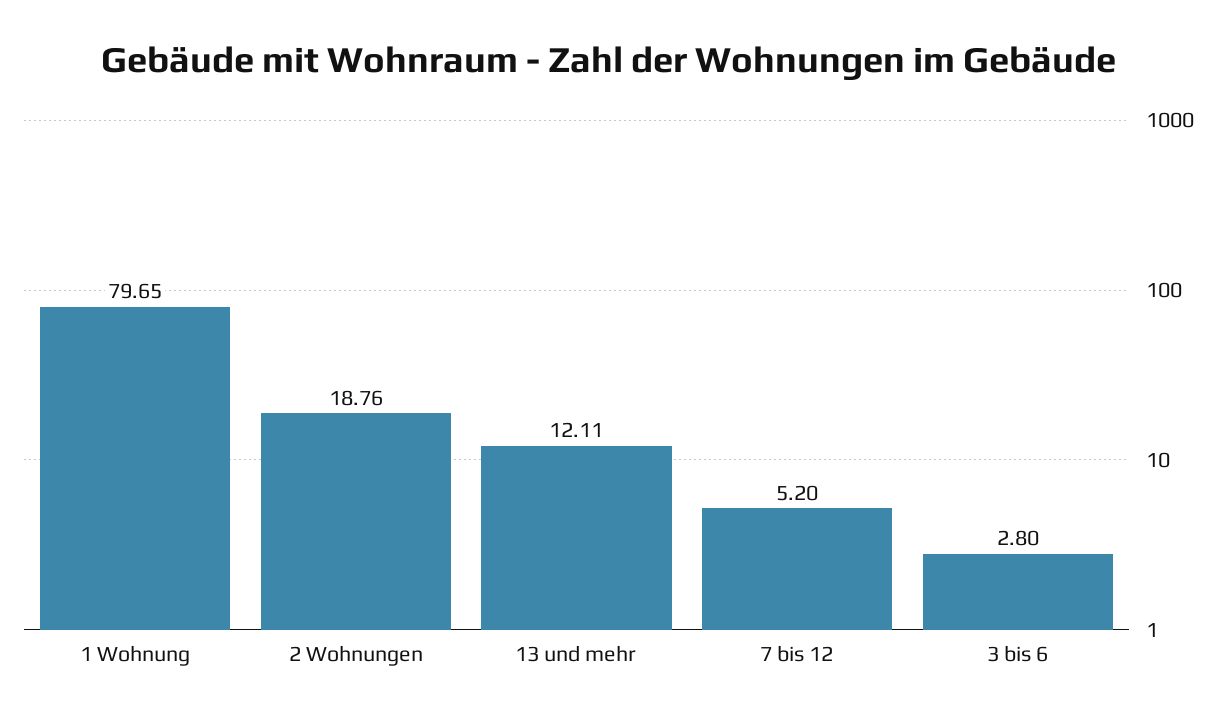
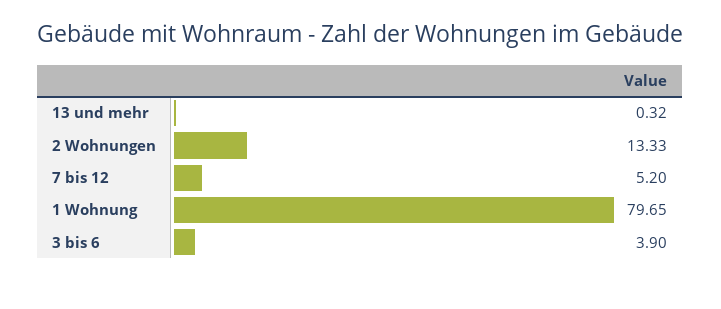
2 Wohnungen: 18.76 -> 13.33
13 und mehr: 12.11 -> 0.32
3 bis 6: 2.8 -> 3.9

